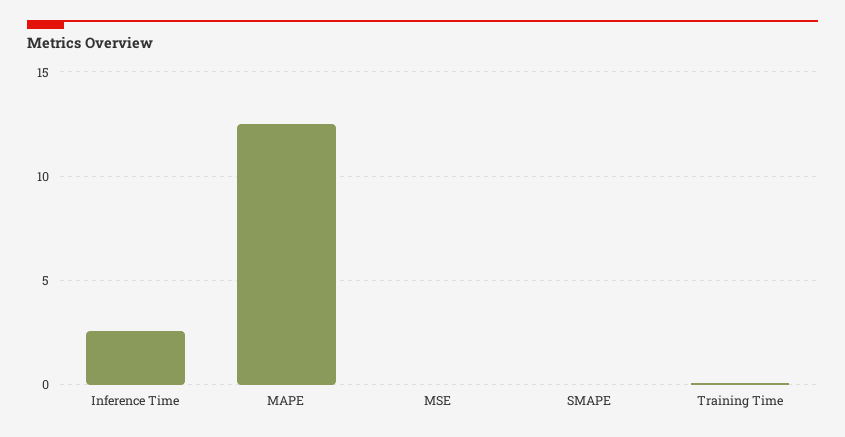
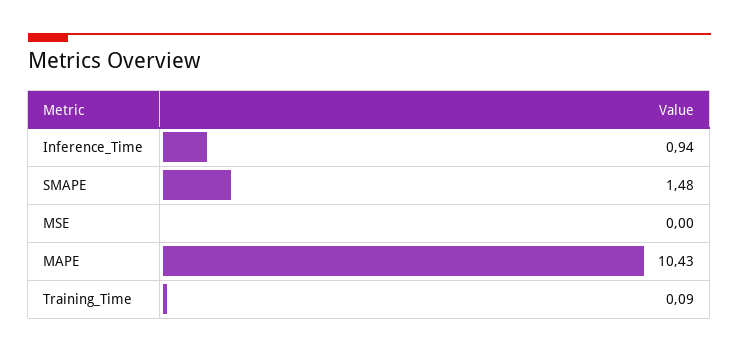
Inference Time: 2.5 -> 0.94
MAPE: 12.5 -> 10.43
SMAPE: 0 -> 1.48

